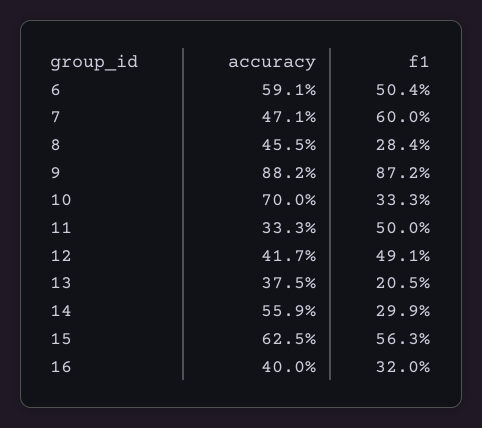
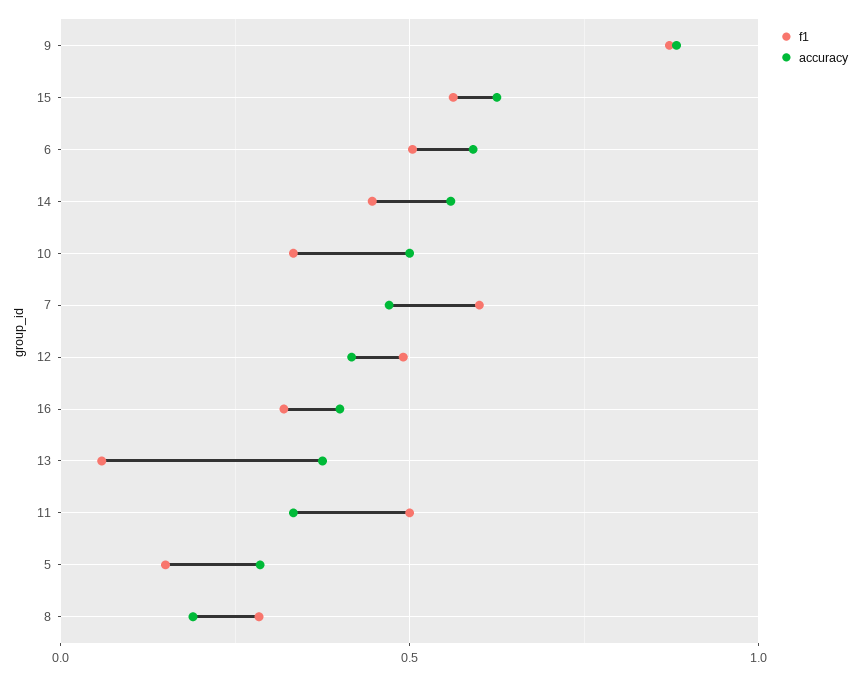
accuracy, 8: 0.455 -> 0.2
accuracy, 10: 0.7 -> 0.5
f1, 13: 0.205 -> 0.05
f1, 14: 0.299 -> 0.45
f1, 5: none -> 0.15
accuracy, 5: none -> 0.3

